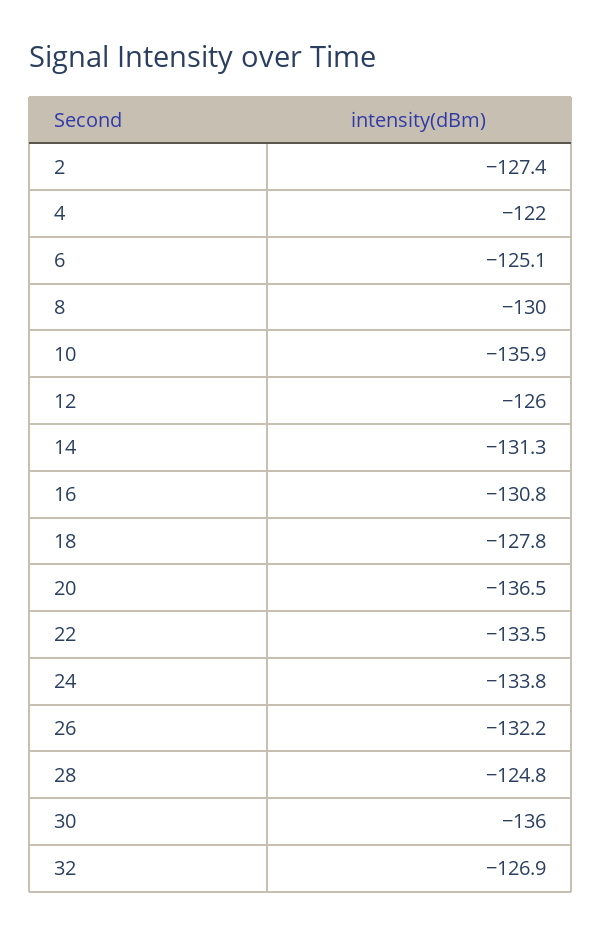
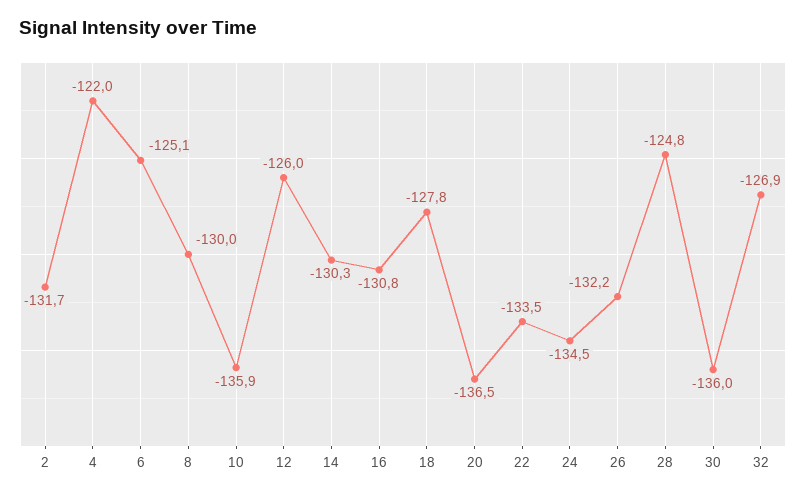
2: -127.4 -> -131.7
14: -131.3 -> -130.3
24: -133.8 -> -134.5

